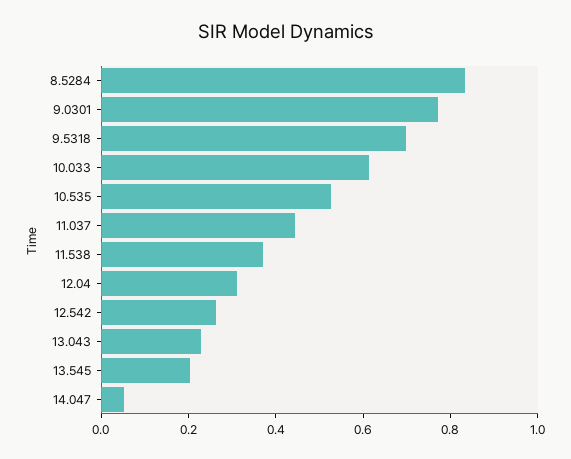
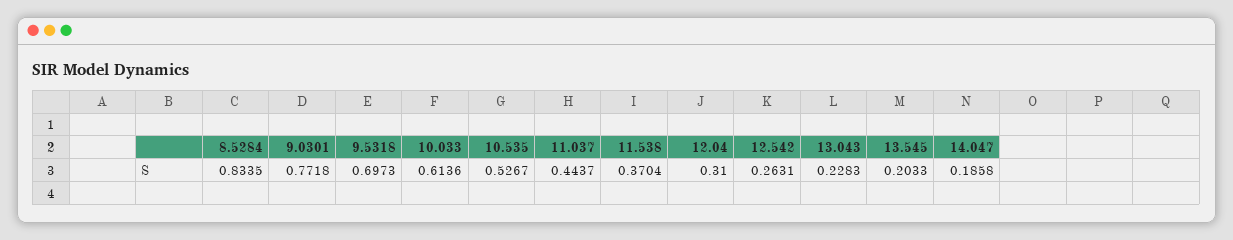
14.047: 0.05 -> 0.1858

